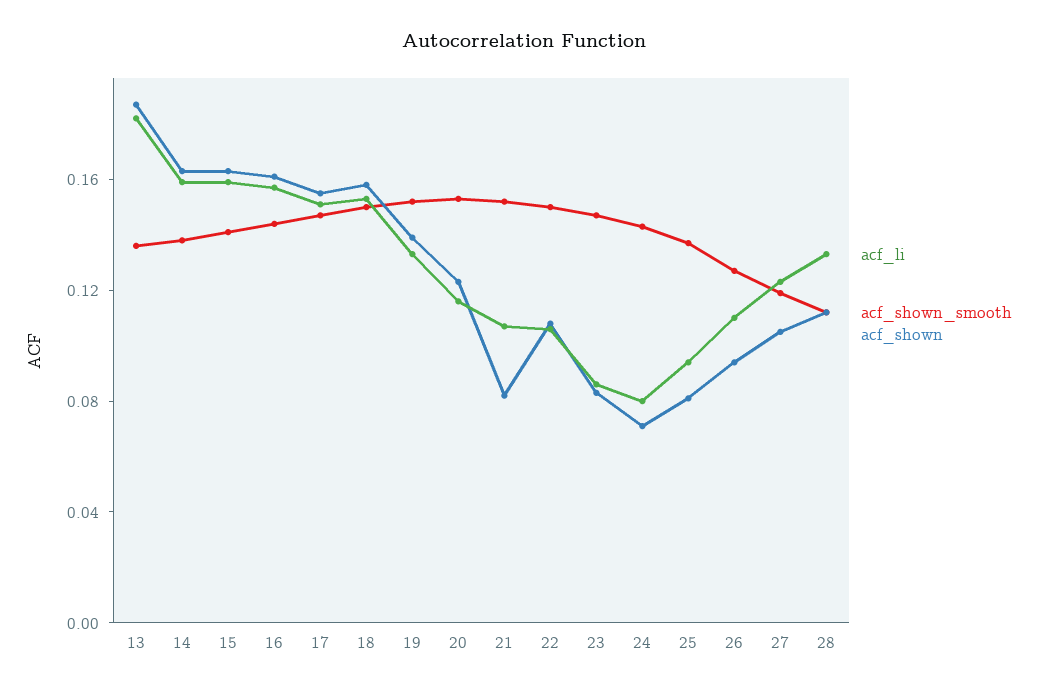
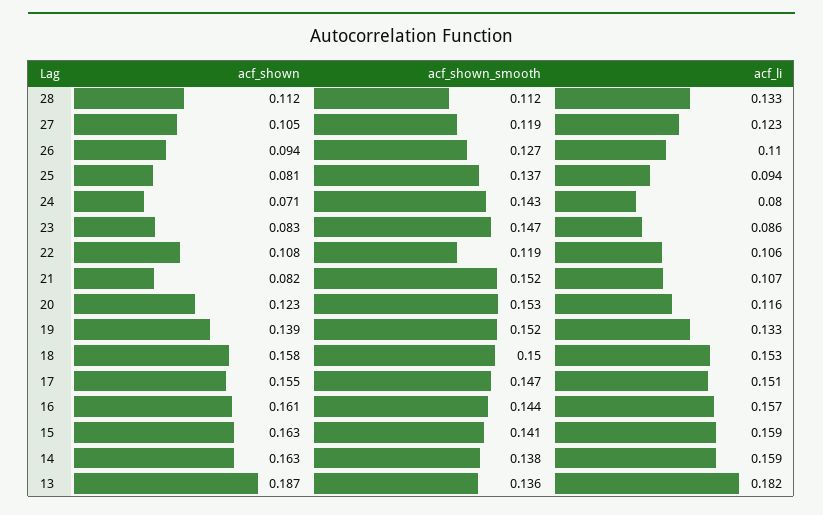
acf_shown_smooth, 22: 0.15 -> 0.119

